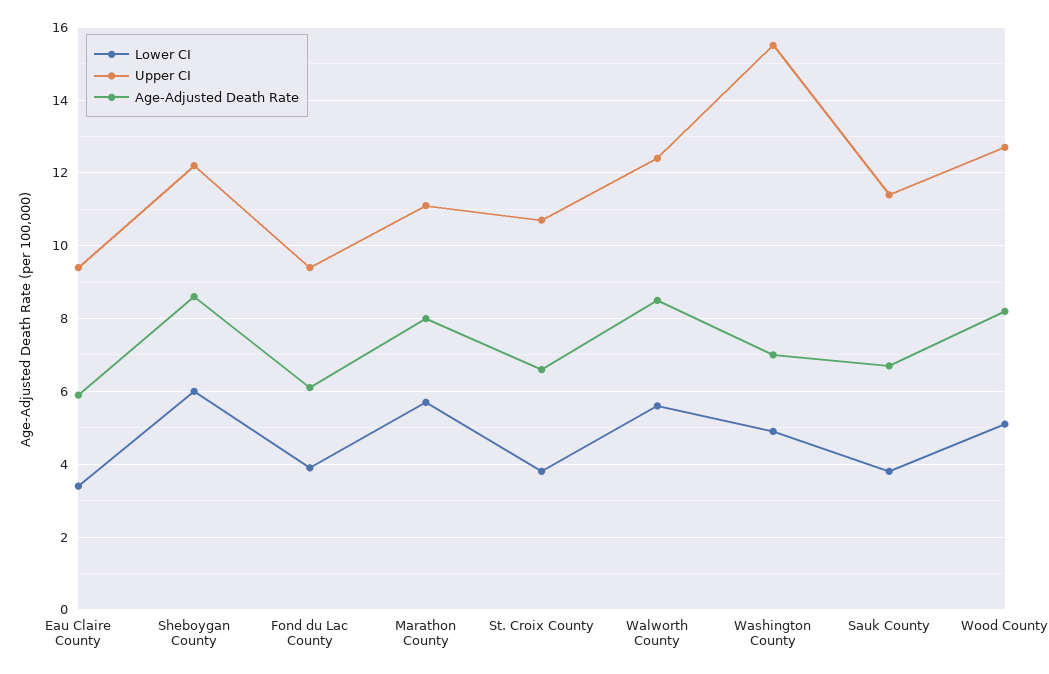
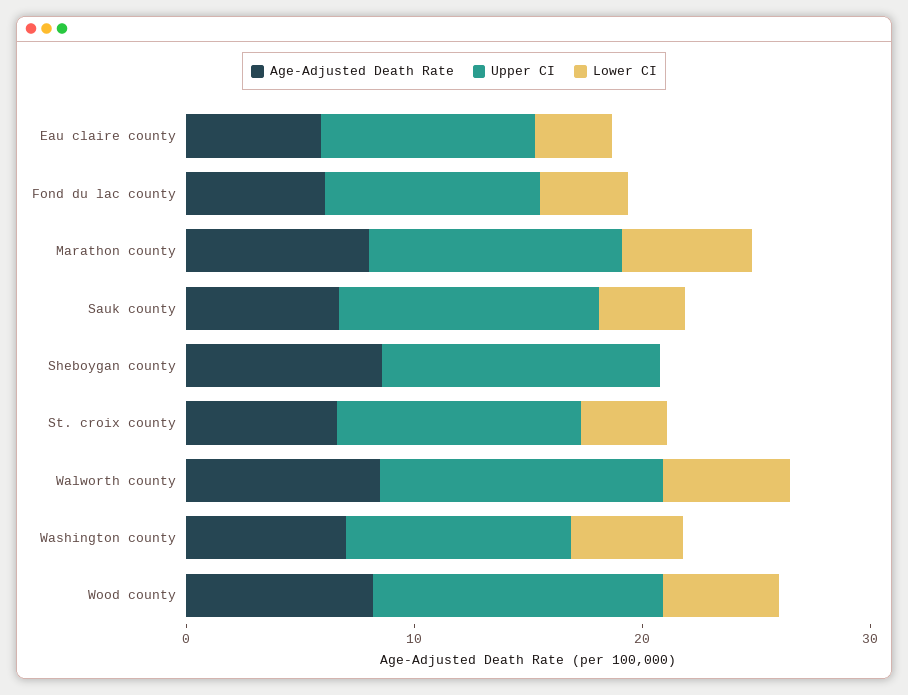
Lower CI, Sheboygan County: 6 -> 0
Upper CI, Washington County: 15.5 -> 10

